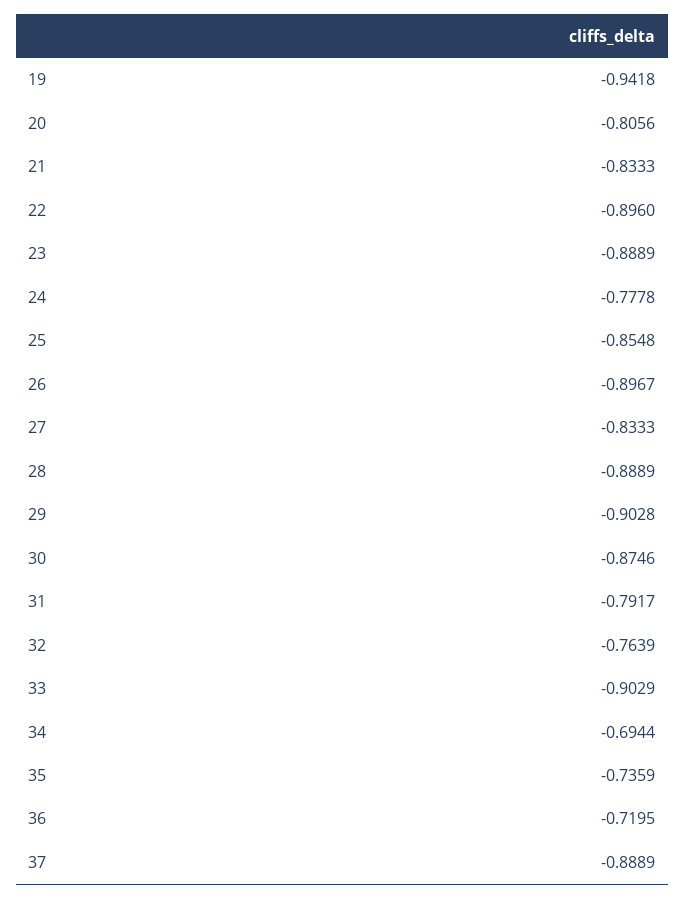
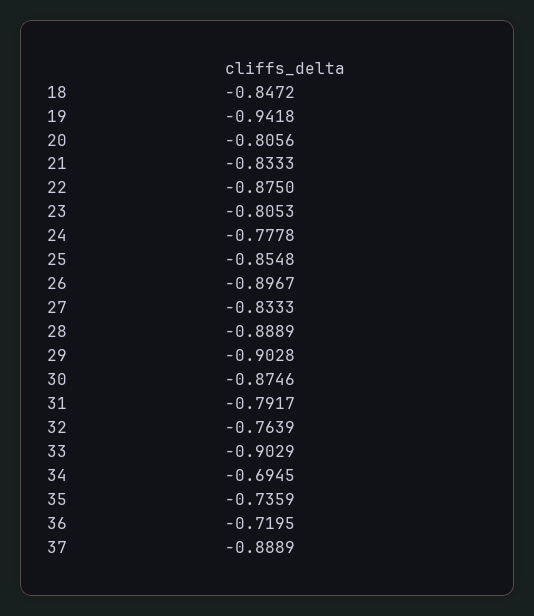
22: -0.896 -> -0.875
23: -0.8889 -> -0.8053
34: -0.6944 -> -0.6945
18: none -> -0.8472

